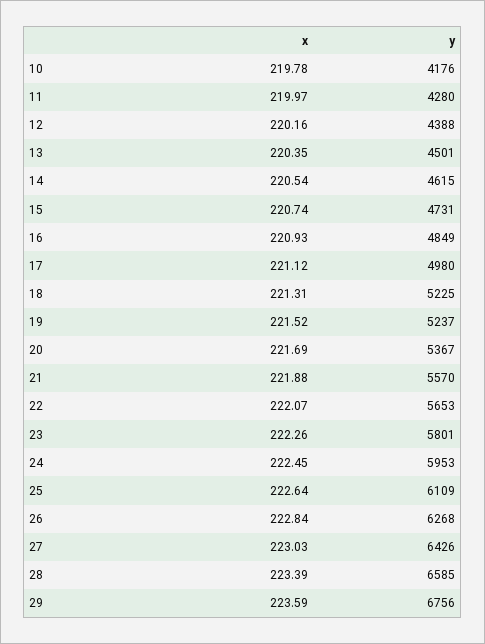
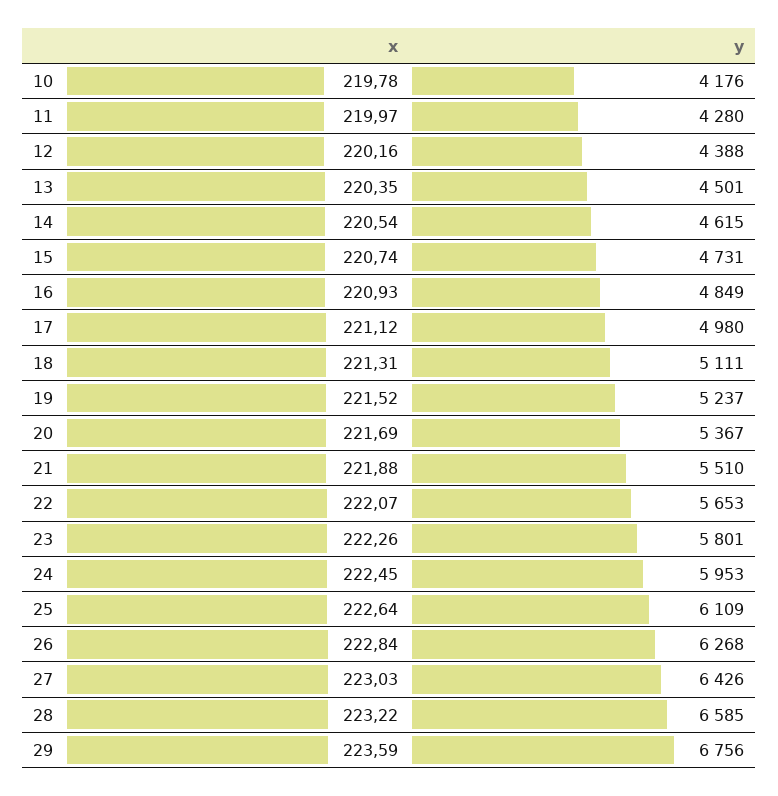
y, 18: 5225 -> 5111
y, 21: 5570 -> 5510
x, 28: 223.39 -> 223.22

